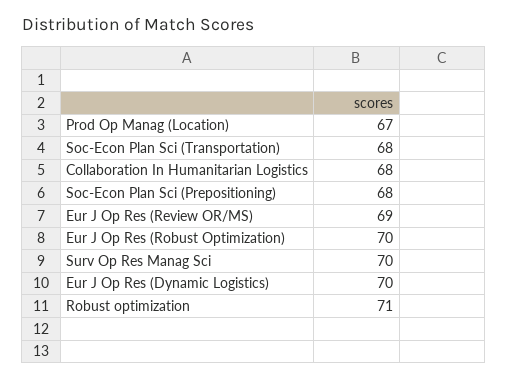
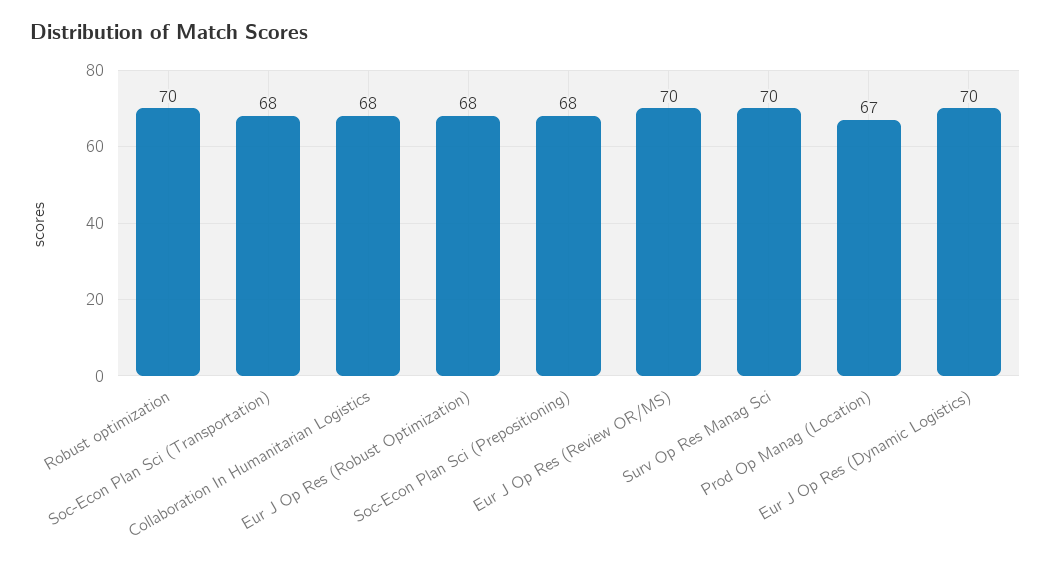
Eur J Op Res (Review OR/MS): 69 -> 70
Eur J Op Res (Robust Optimization): 70 -> 68
Robust optimization: 71 -> 70

